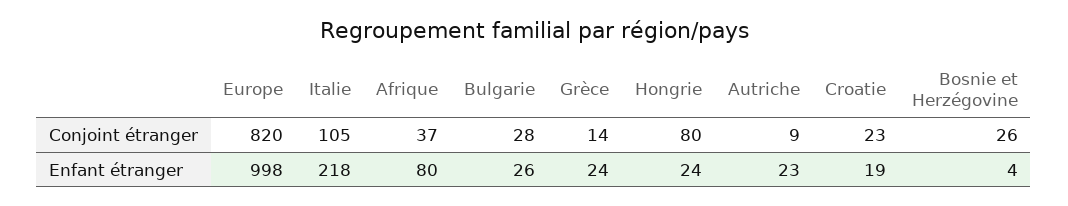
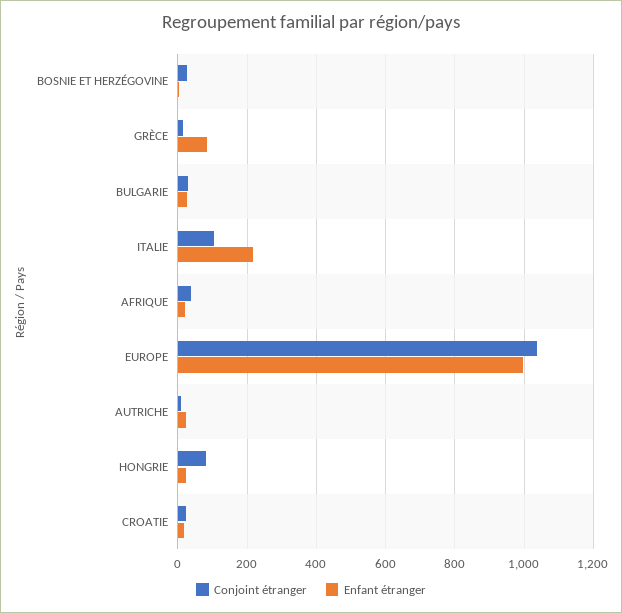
Conjoint étranger, Europe: 820 -> 1040
Enfant étranger, Afrique: 80 -> 20
Enfant étranger, Grèce: 24 -> 80

